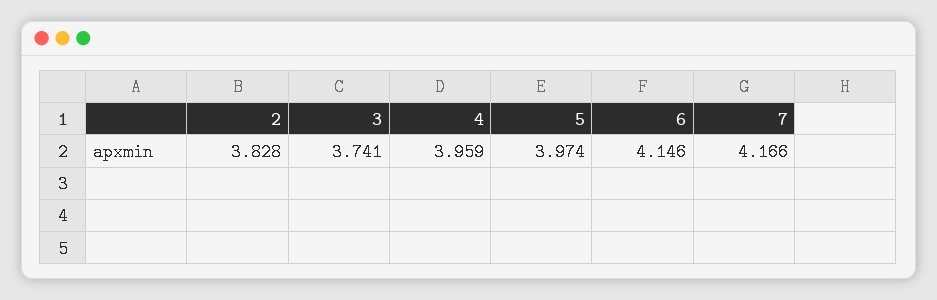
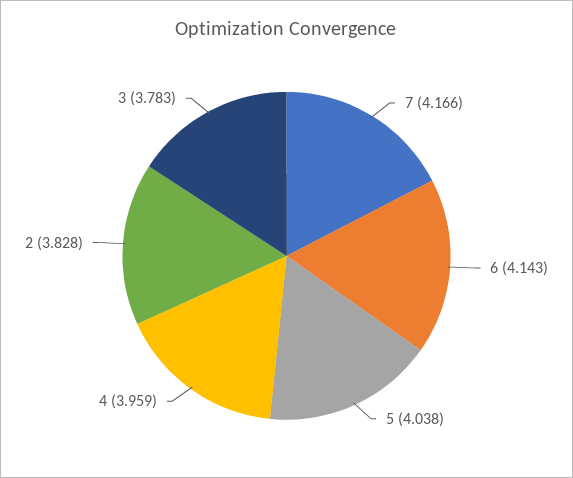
3: 3.741 -> 3.783
5: 3.974 -> 4.038
6: 4.146 -> 4.143

